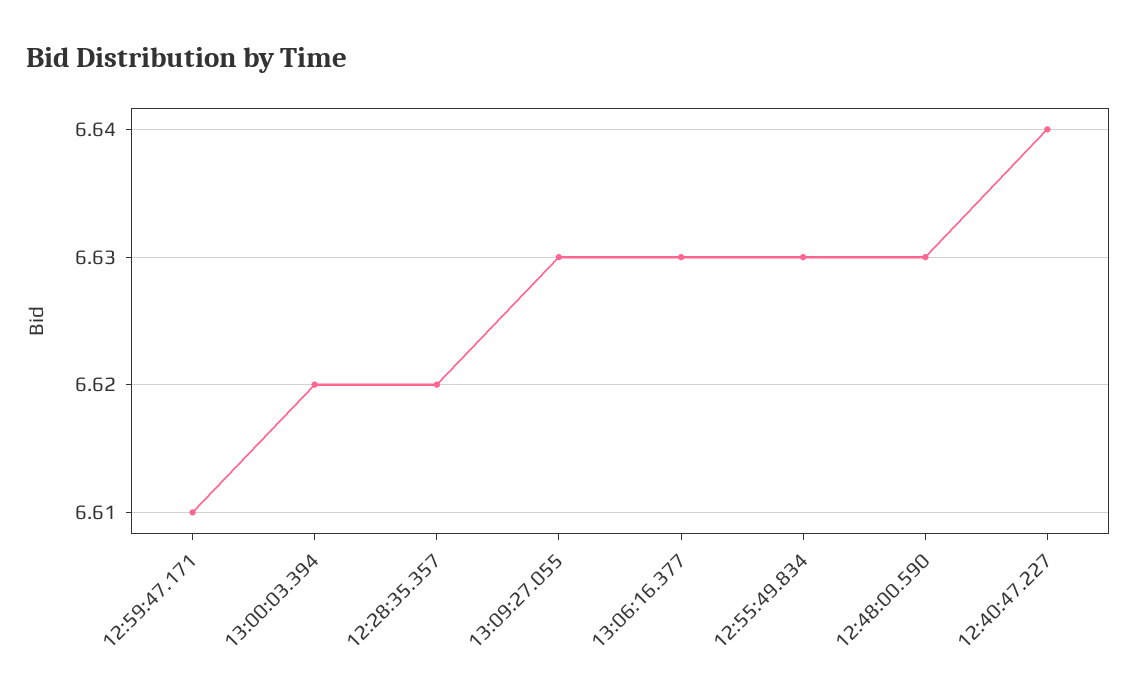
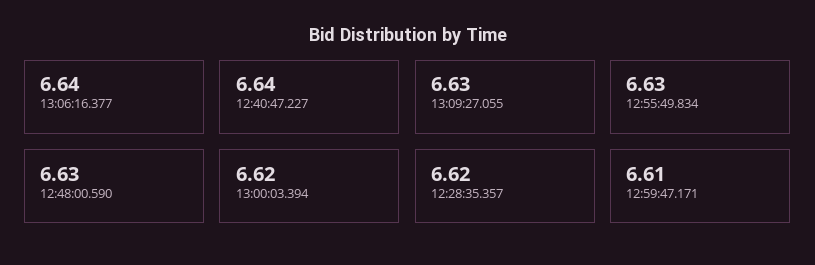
13:06:16.377: 6.63 -> 6.64

